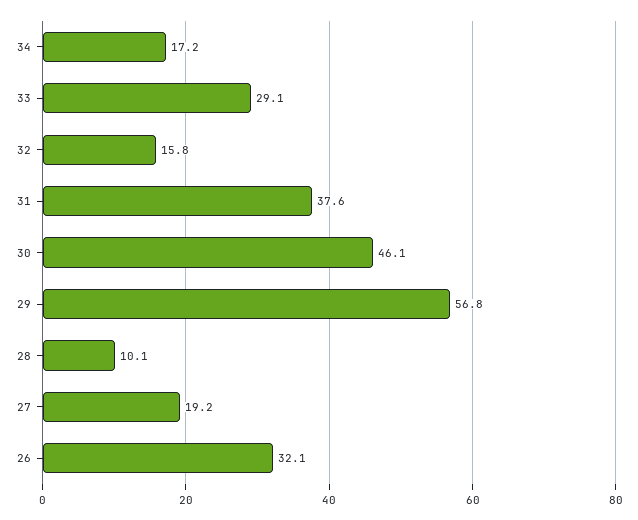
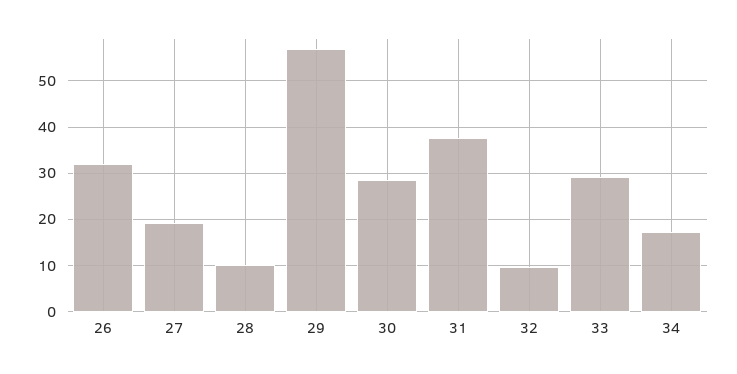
32: 15.8 -> 10
30: 46.1 -> 28

